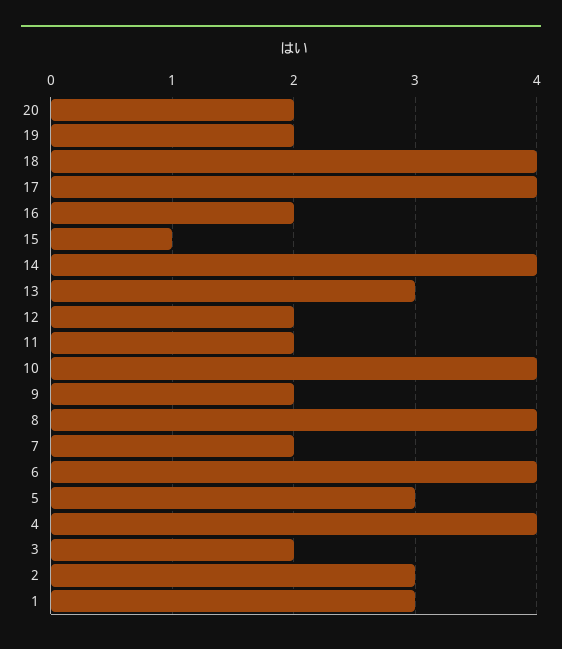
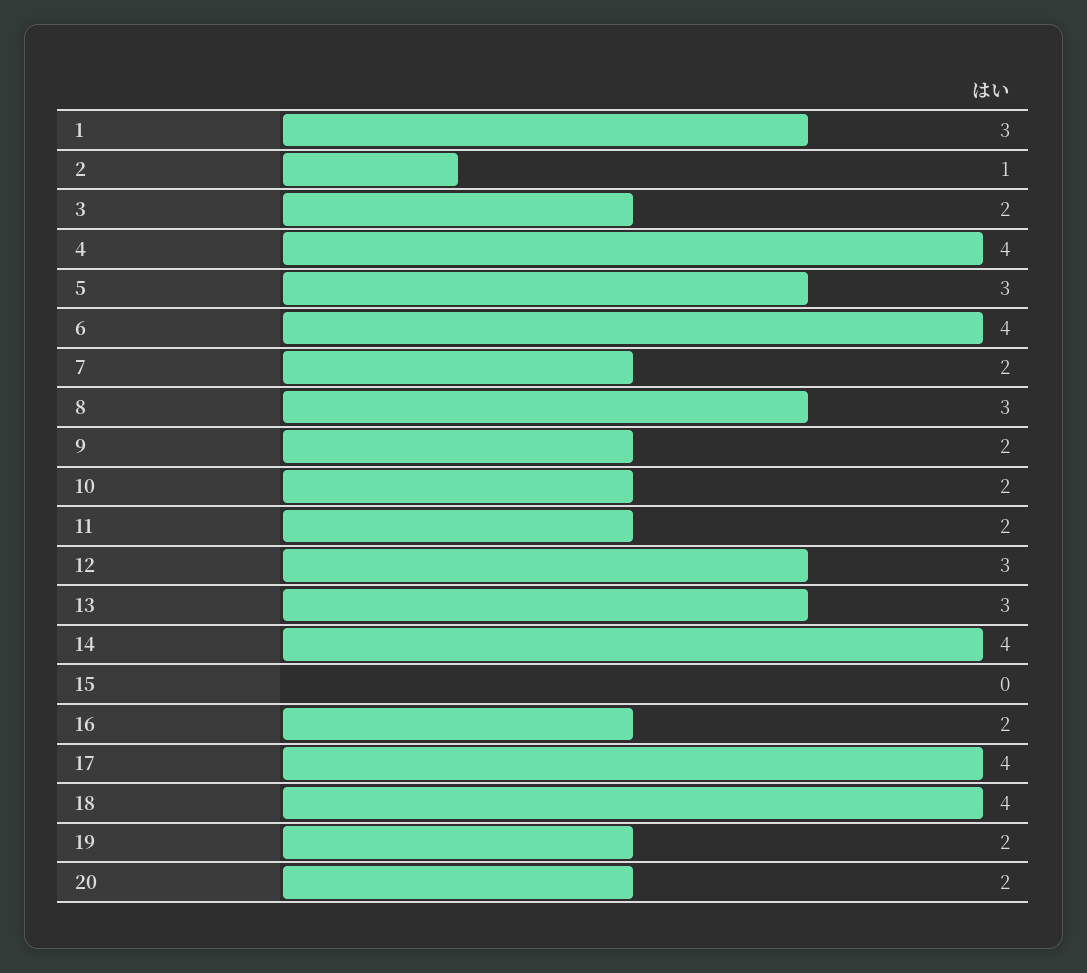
15: 1 -> 0
12: 2 -> 3
10: 4 -> 2
8: 4 -> 3
2: 3 -> 1

